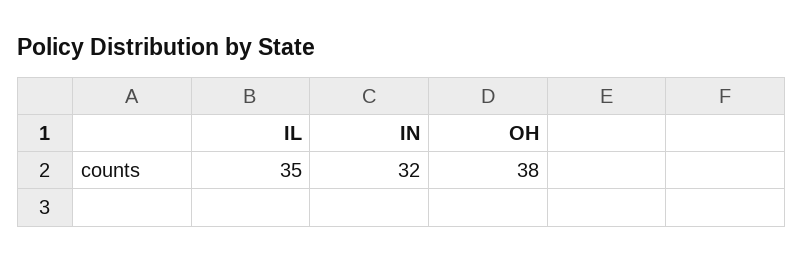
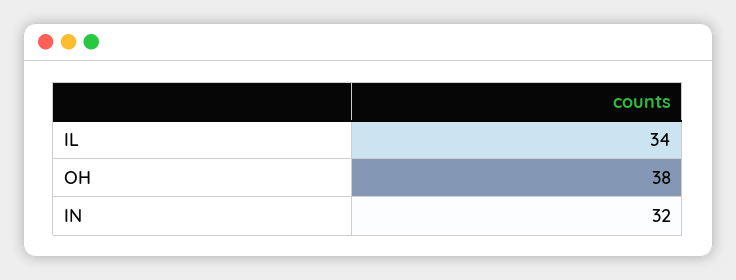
IL: 35 -> 34

